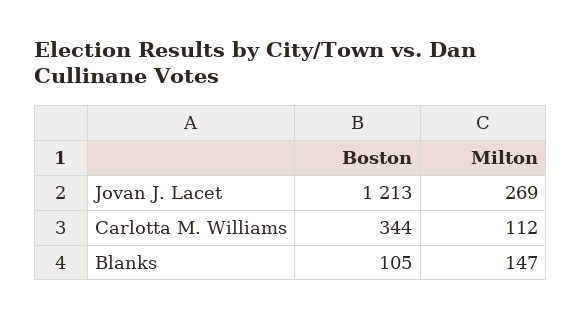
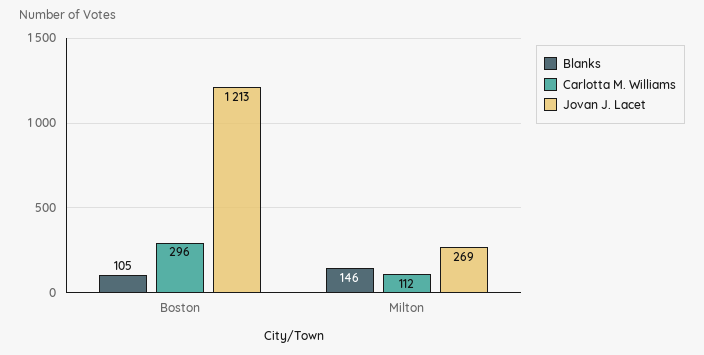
Carlotta M. Williams, Boston: 344 -> 296
Blanks, Milton: 147 -> 146

